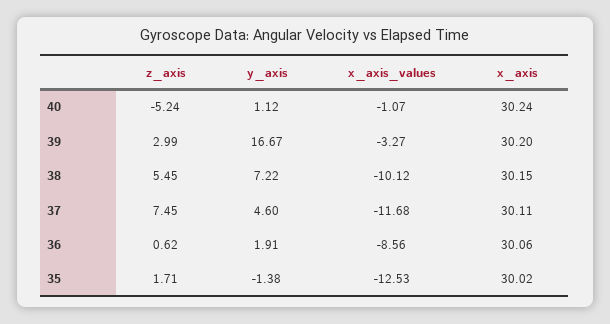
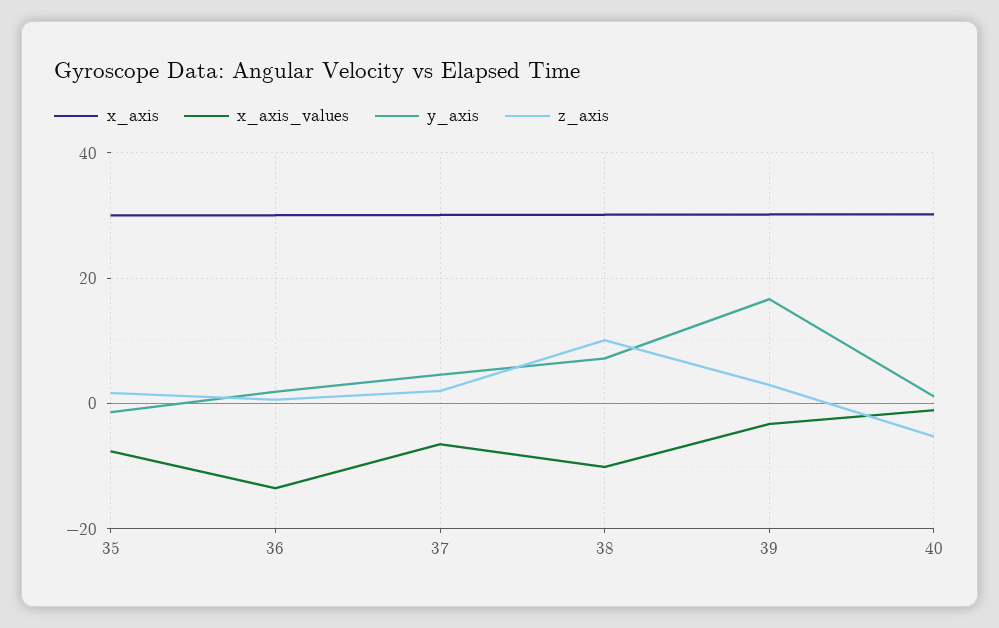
z_axis, 38: 5.45 -> 10
z_axis, 37: 7.45 -> 2
x_axis_values, 37: -11.68 -> -6
x_axis_values, 36: -8.56 -> -14
x_axis_values, 35: -12.53 -> -8

